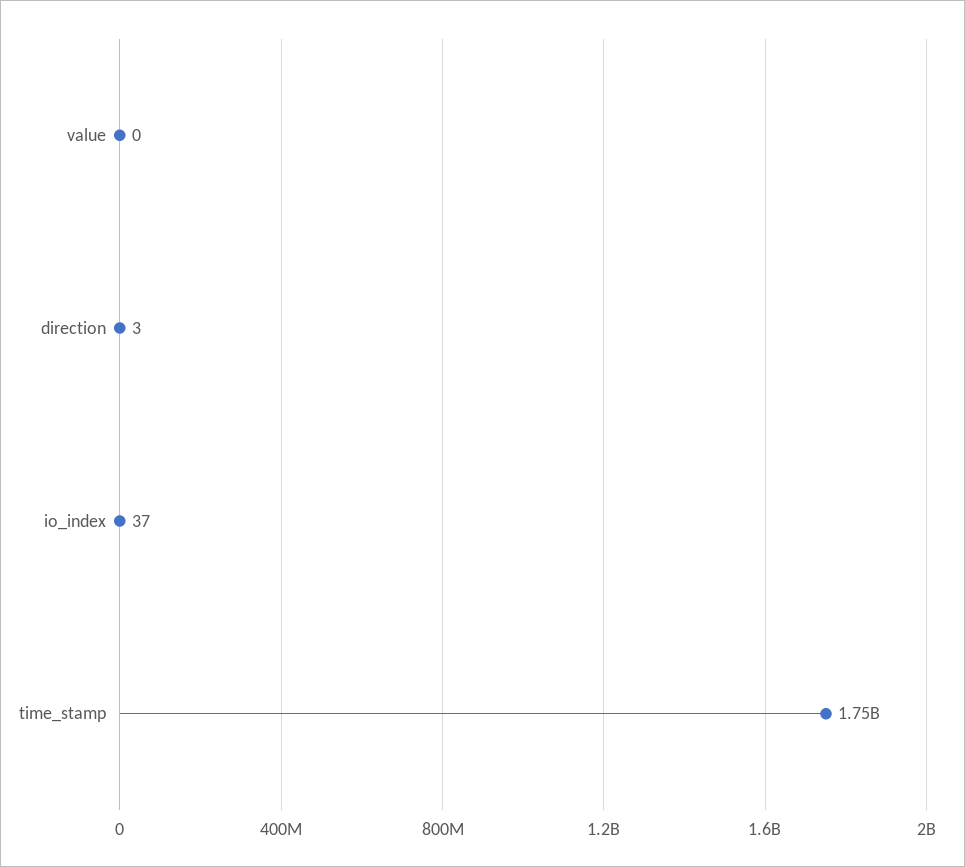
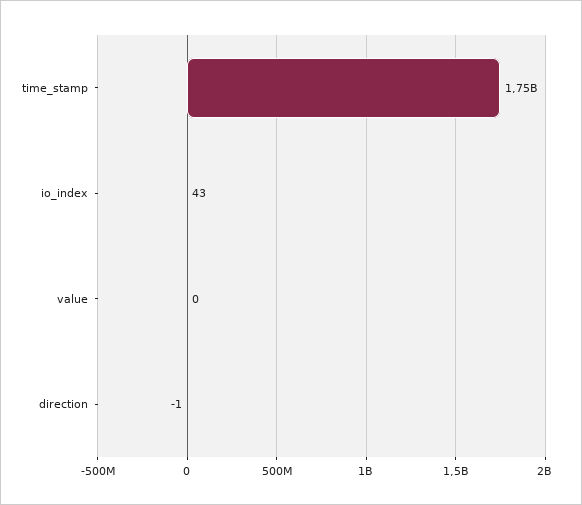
direction: 3 -> -1
io_index: 37 -> 43

